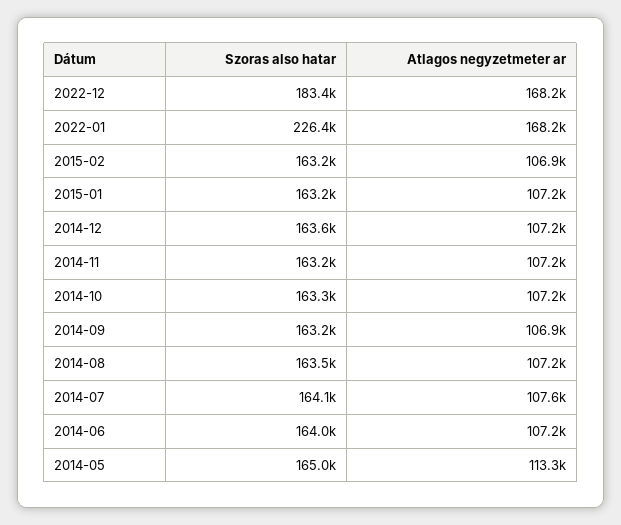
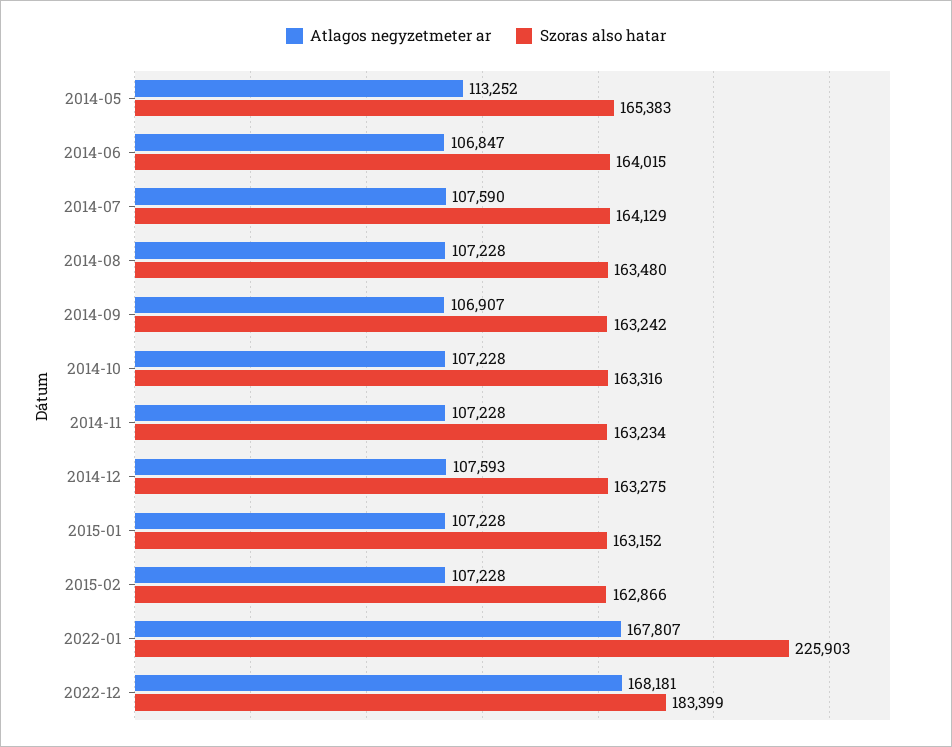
Szoras also hatar, 2022-01: 226400 -> 225903
Atlagos negyzetmeter ar, 2022-01: 168200 -> 167807
Szoras also hatar, 2015-02: 163200 -> 162866
Atlagos negyzetmeter ar, 2015-02: 106900 -> 107228
Szoras also hatar, 2014-12: 163600 -> 163275
Atlagos negyzetmeter ar, 2014-12: 107200 -> 107593
Atlagos negyzetmeter ar, 2014-06: 107200 -> 106847
Szoras also hatar, 2014-05: 165000 -> 165383

